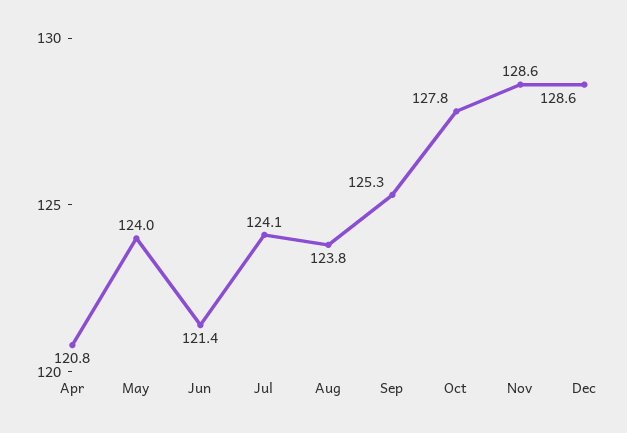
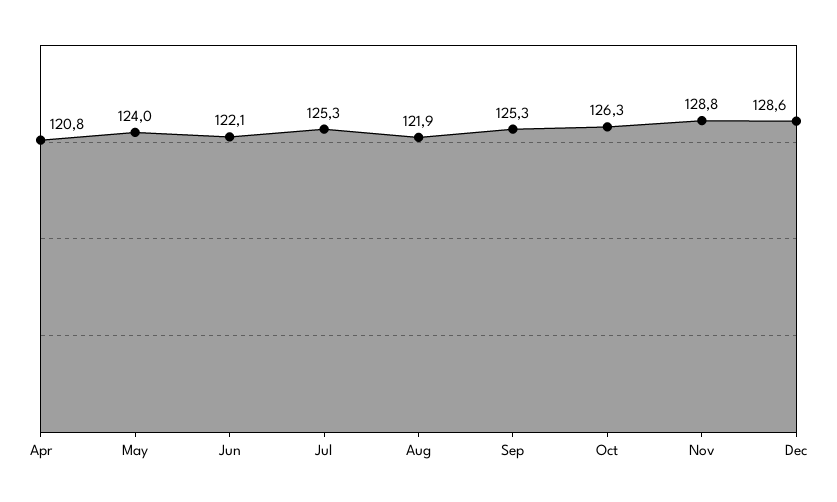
Jun: 121.4 -> 122.1
Jul: 124.1 -> 125.3
Aug: 123.8 -> 121.9
Oct: 127.8 -> 126.3
Nov: 128.6 -> 128.8

